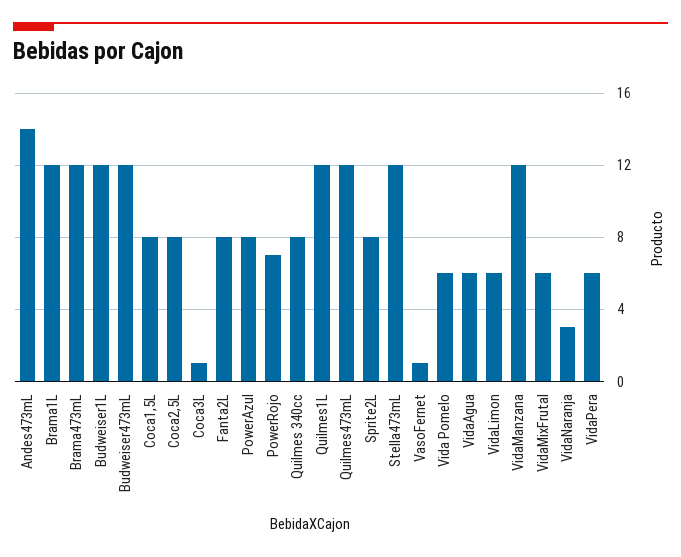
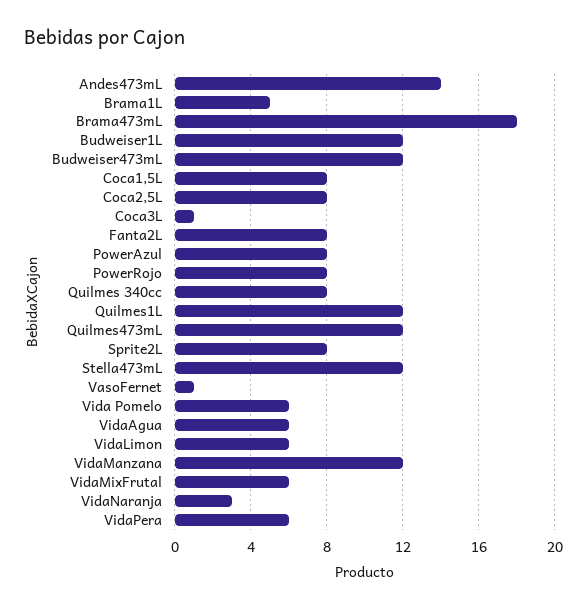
Brama1L: 12 -> 5
Brama473mL: 12 -> 18
PowerRojo: 7 -> 8

